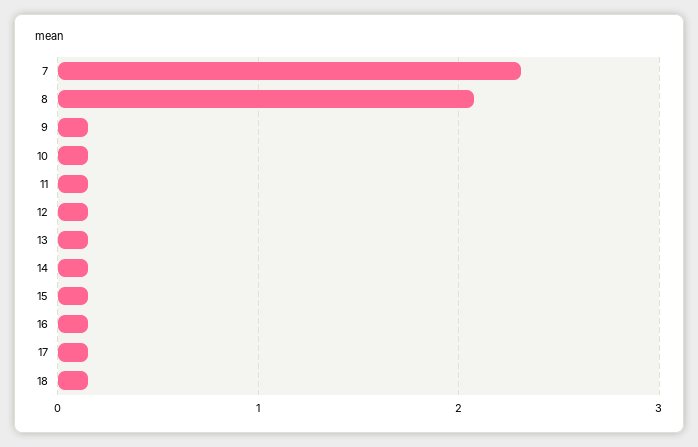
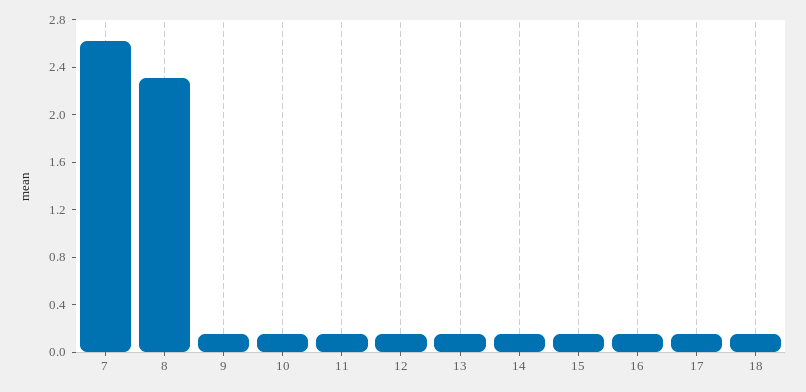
7: 2.3 -> 2.6
8: 2.1 -> 2.3

